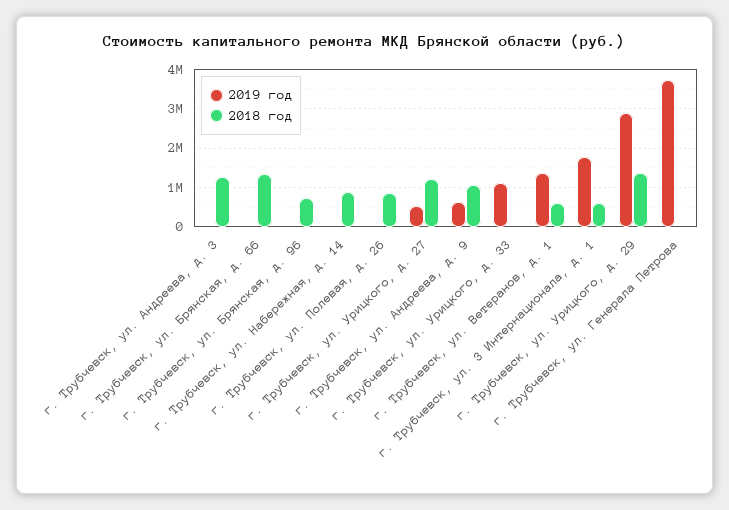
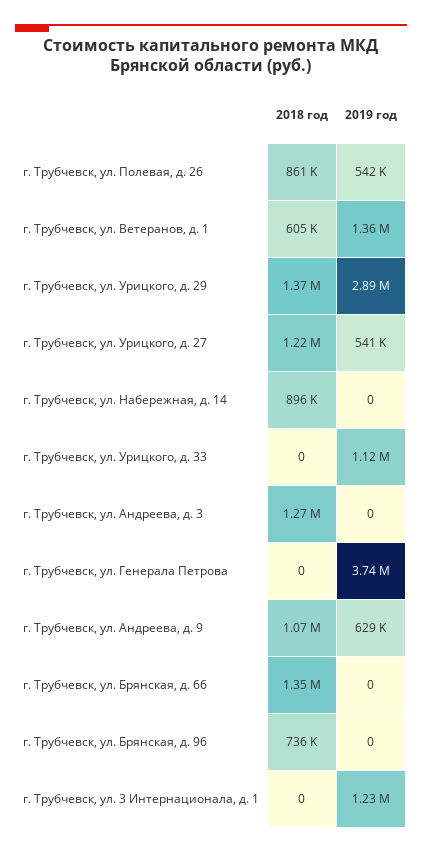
2019 год, г. Трубчевск, ул. Полевая, д. 26: 0 -> 542000
2019 год, г. Трубчевск, ул. 3 Интернационала, д. 1: 1800000 -> 1230000
2018 год, г. Трубчевск, ул. 3 Интернационала, д. 1: 600000 -> 0

